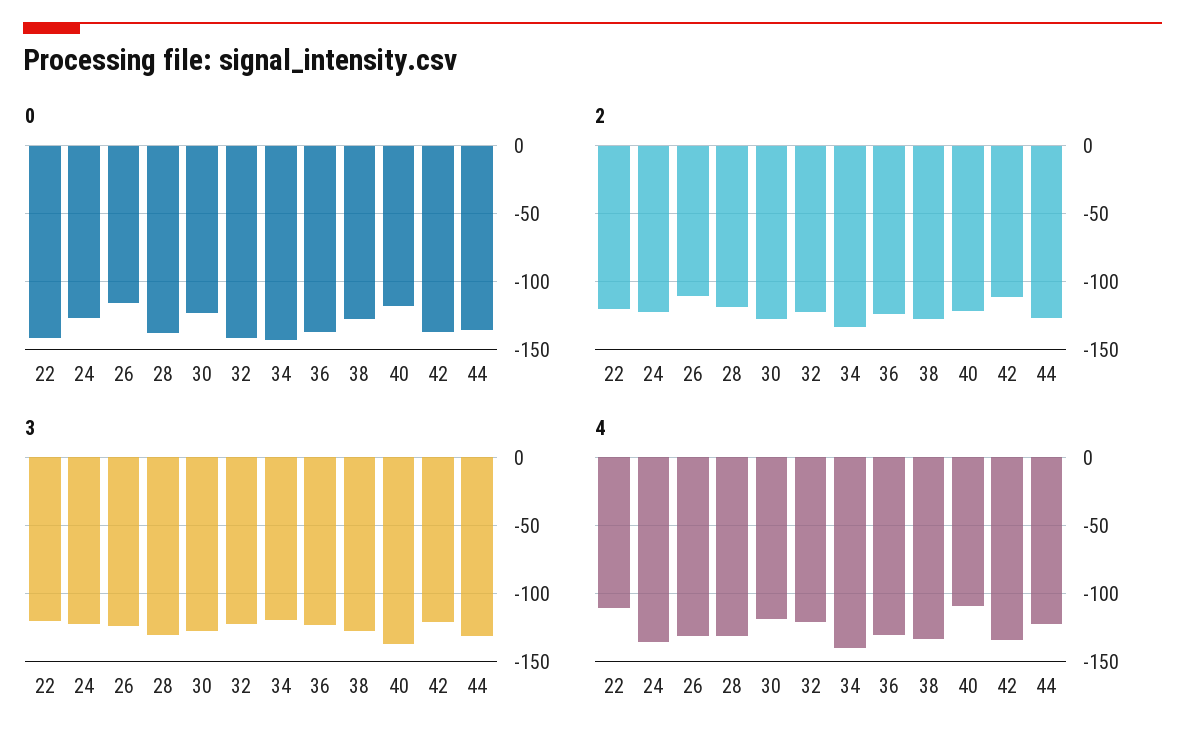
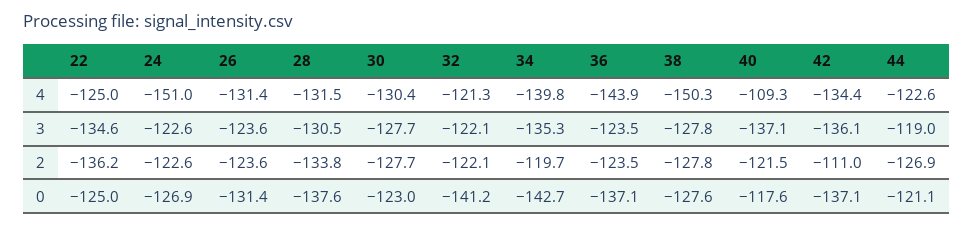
0, 22: -140 -> -125
0, 26: -115 -> -131.4
0, 44: -135 -> -121.1
2, 22: -120 -> -136.2
2, 26: -110 -> -123.6
2, 28: -120 -> -133.8
2, 34: -135 -> -119.7
3, 22: -120 -> -134.6
3, 34: -120 -> -135.3
3, 42: -120 -> -136.1
3, 44: -130 -> -119
4, 22: -110 -> -125
4, 24: -135 -> -151
4, 30: -120 -> -130.4
4, 36: -130 -> -143.9
4, 38: -135 -> -150.3

